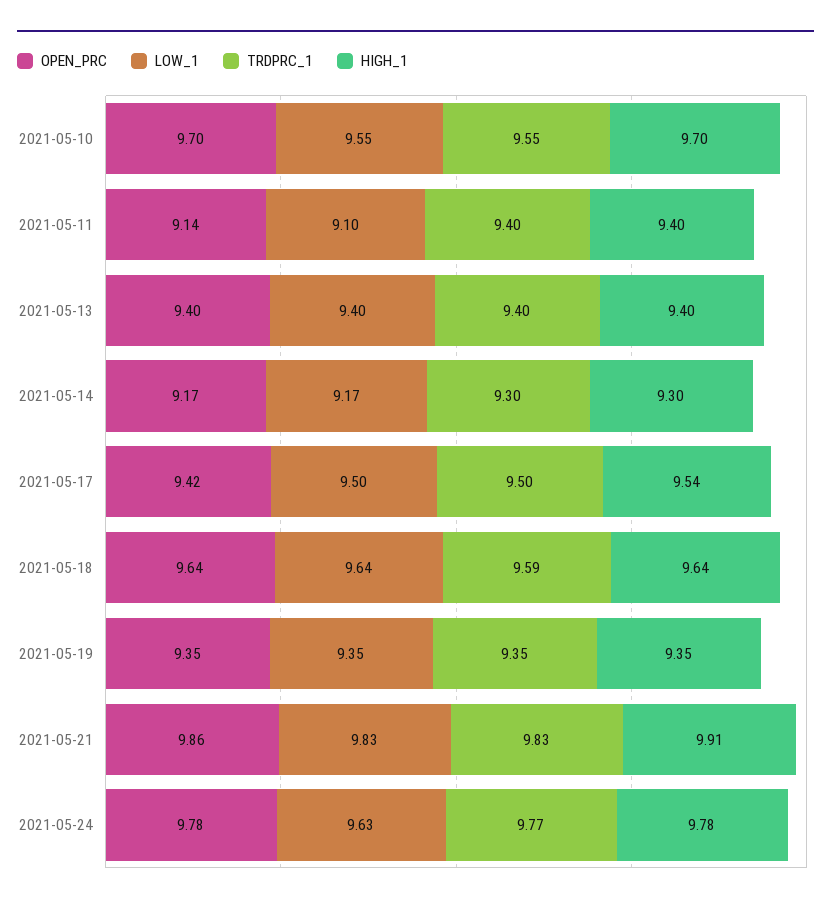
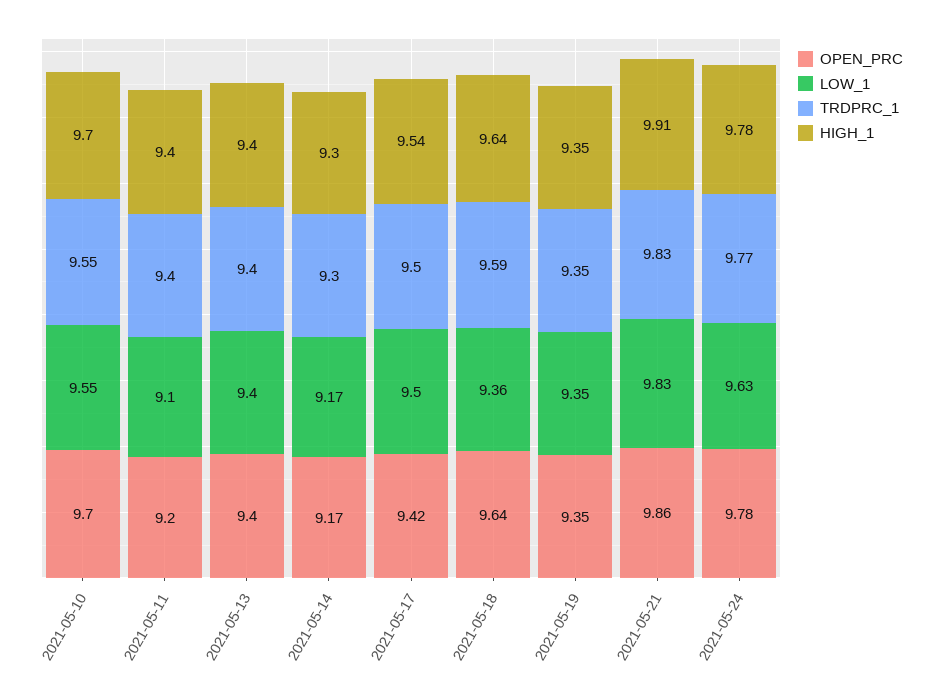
OPEN_PRC, 2021-05-11: 9.14 -> 9.2
LOW_1, 2021-05-18: 9.64 -> 9.36

